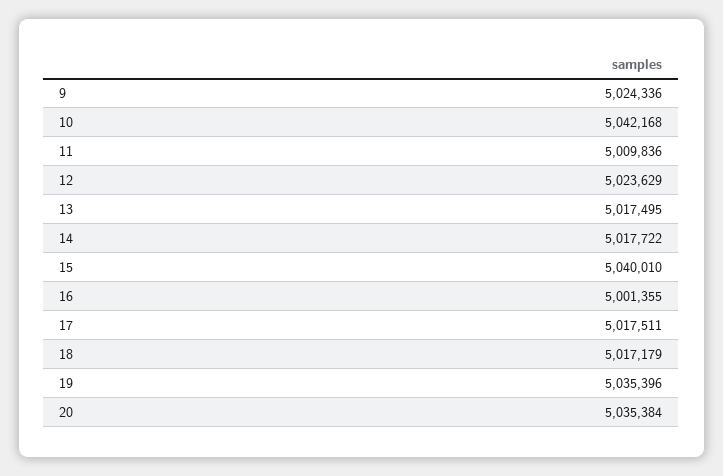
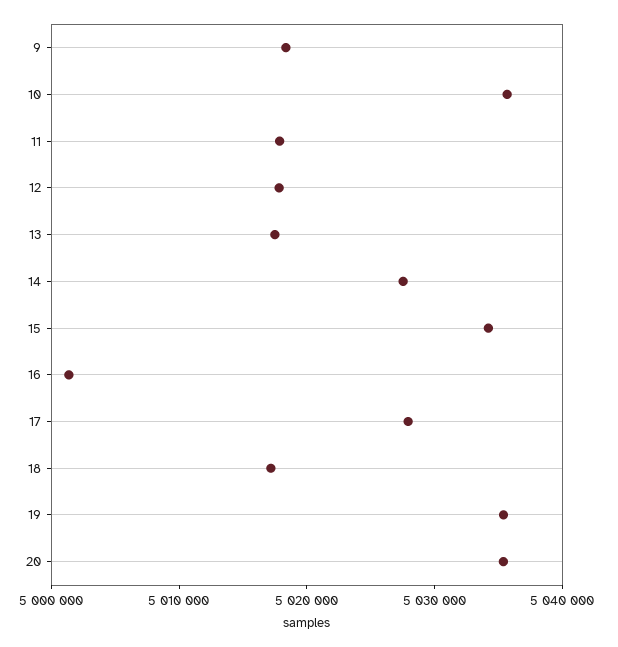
9: 5024336 -> 5018000
10: 5042168 -> 5036000
11: 5009836 -> 5018000
12: 5023629 -> 5018000
14: 5017722 -> 5028000
15: 5040010 -> 5034000
17: 5017511 -> 5028000

